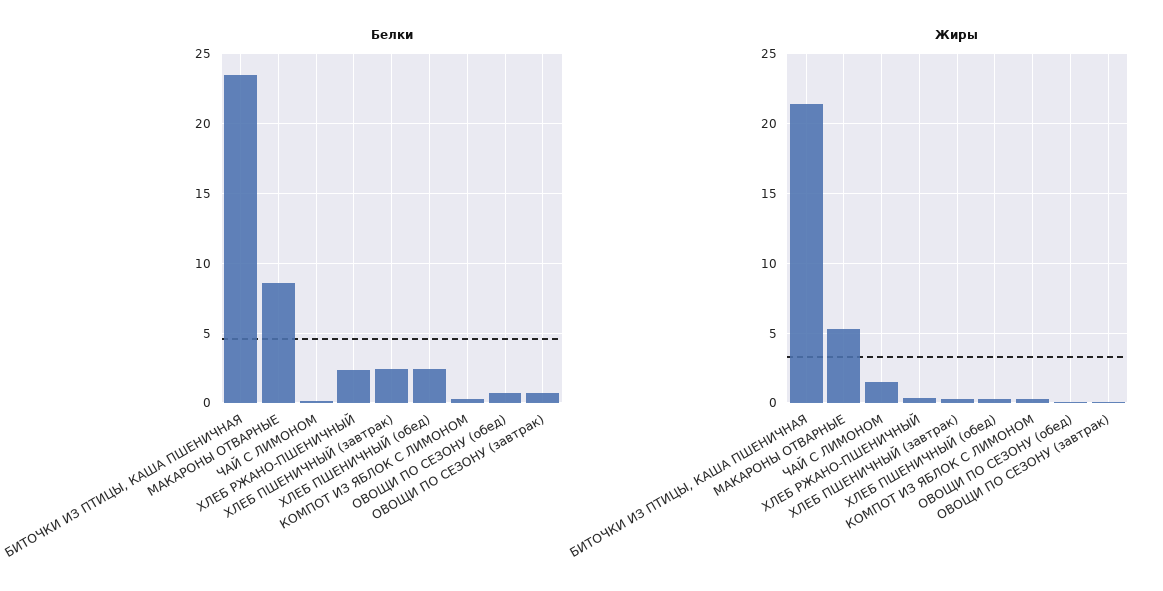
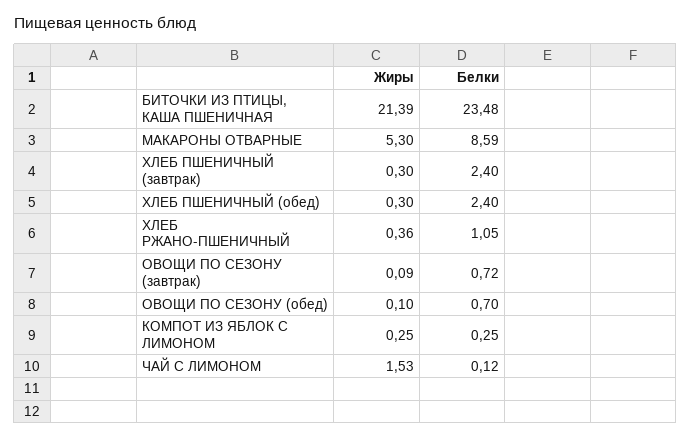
Белки, ХЛЕБ РЖАНО-ПШЕНИЧНЫЙ: 2.5 -> 1.05

